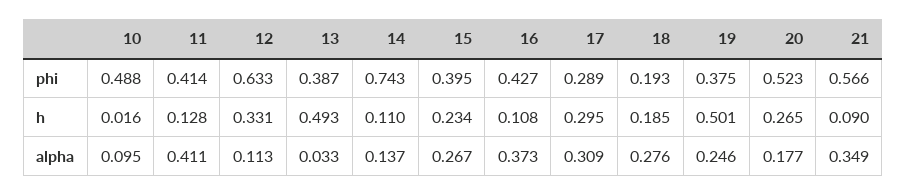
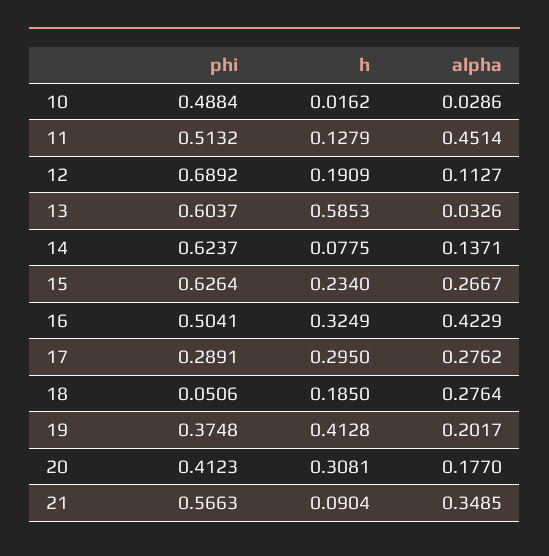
11, phi: 0.414 -> 0.5132
12, phi: 0.633 -> 0.6892
13, phi: 0.387 -> 0.6037
14, phi: 0.743 -> 0.6237
15, phi: 0.395 -> 0.6264
16, phi: 0.427 -> 0.5041
18, phi: 0.193 -> 0.0506
20, phi: 0.523 -> 0.4123
12, h: 0.331 -> 0.1909
13, h: 0.493 -> 0.5853
14, h: 0.11 -> 0.0775
16, h: 0.108 -> 0.3249
19, h: 0.501 -> 0.4128
20, h: 0.265 -> 0.3081
10, alpha: 0.095 -> 0.0286
11, alpha: 0.411 -> 0.4514
16, alpha: 0.373 -> 0.4229
17, alpha: 0.309 -> 0.2762
19, alpha: 0.246 -> 0.2017

